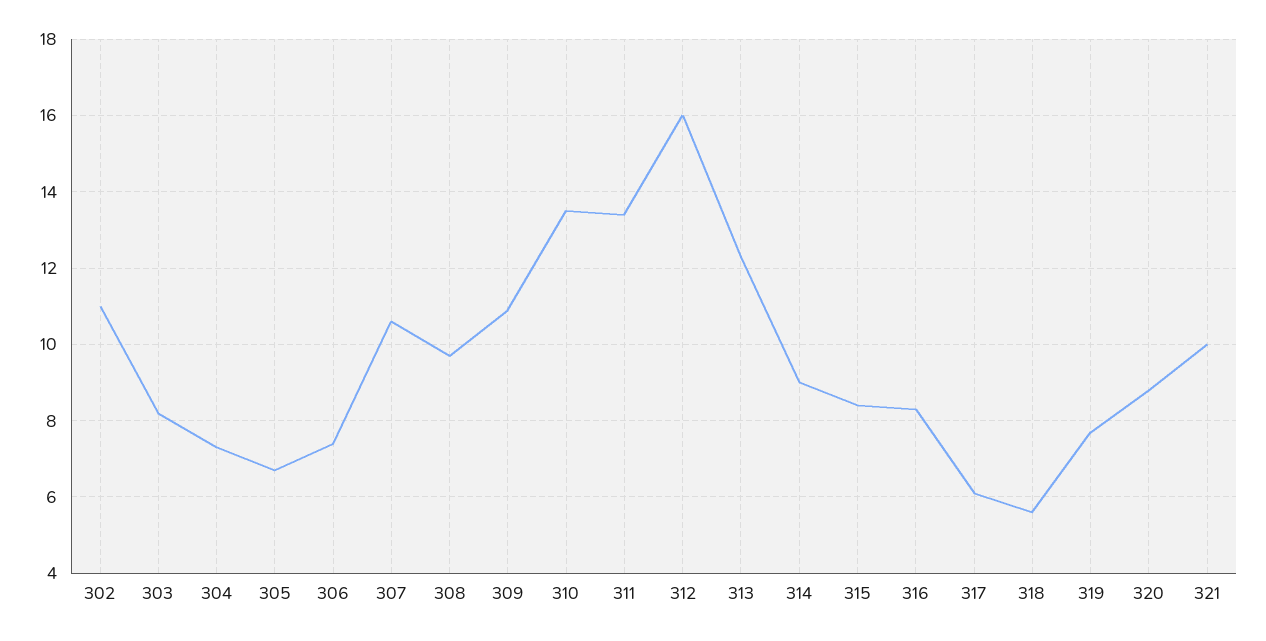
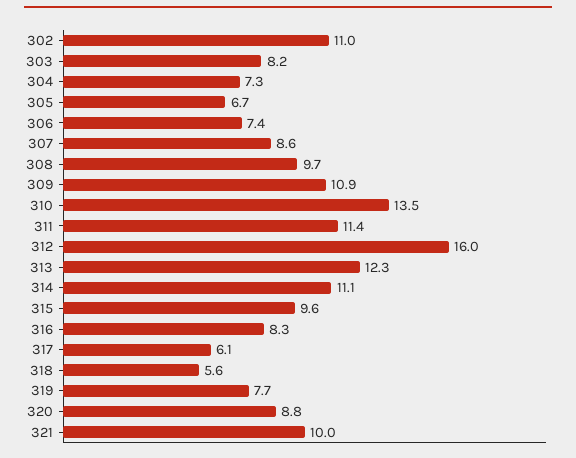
307: 10.5 -> 8.6
311: 13.5 -> 11.4
314: 9 -> 11.1
315: 8.5 -> 9.6

